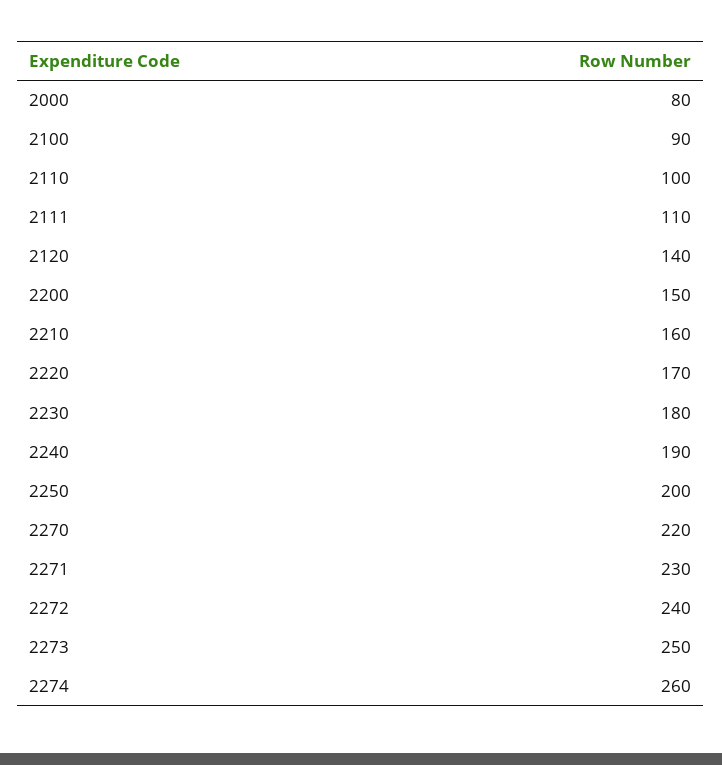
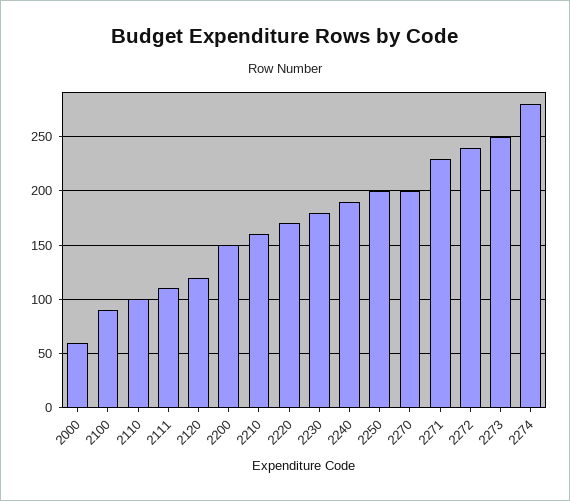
2000: 80 -> 60
2120: 140 -> 120
2270: 220 -> 200
2274: 260 -> 280

